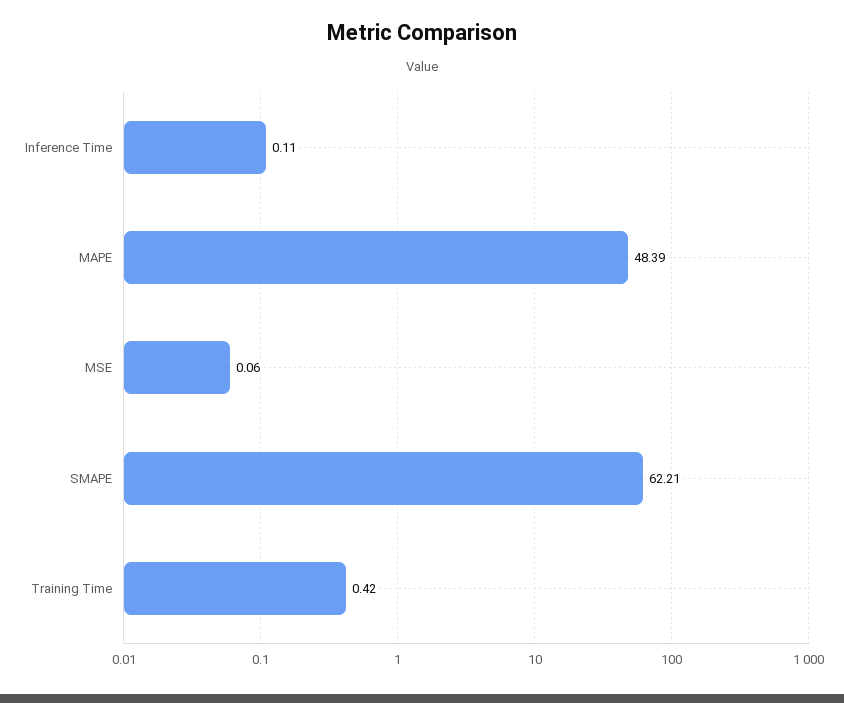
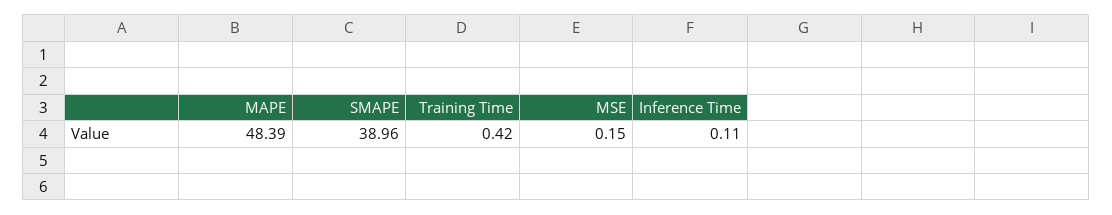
MSE: 0.06 -> 0.15
SMAPE: 62.21 -> 38.96

